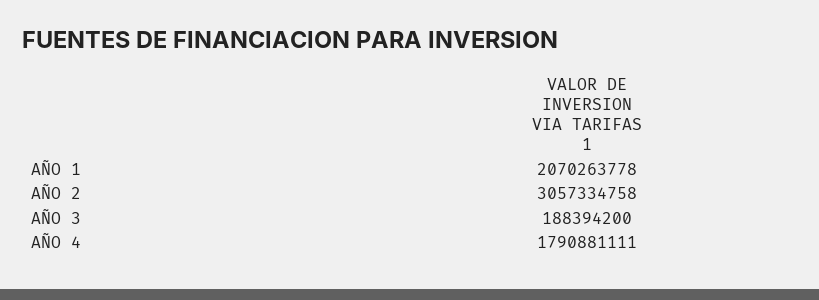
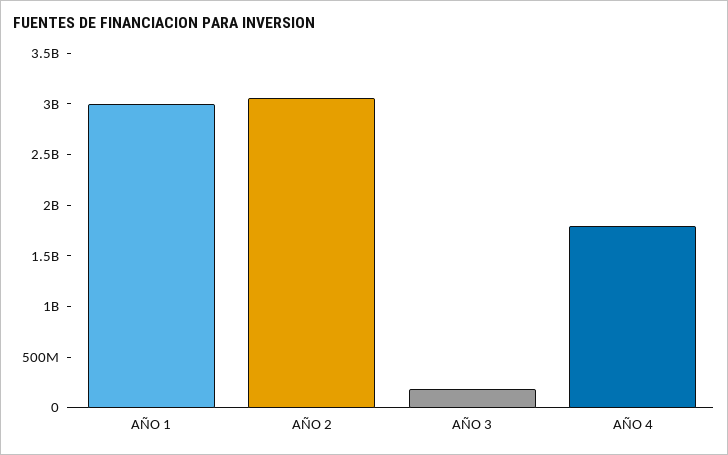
AÑO 1: 2070263778 -> 3000000000

